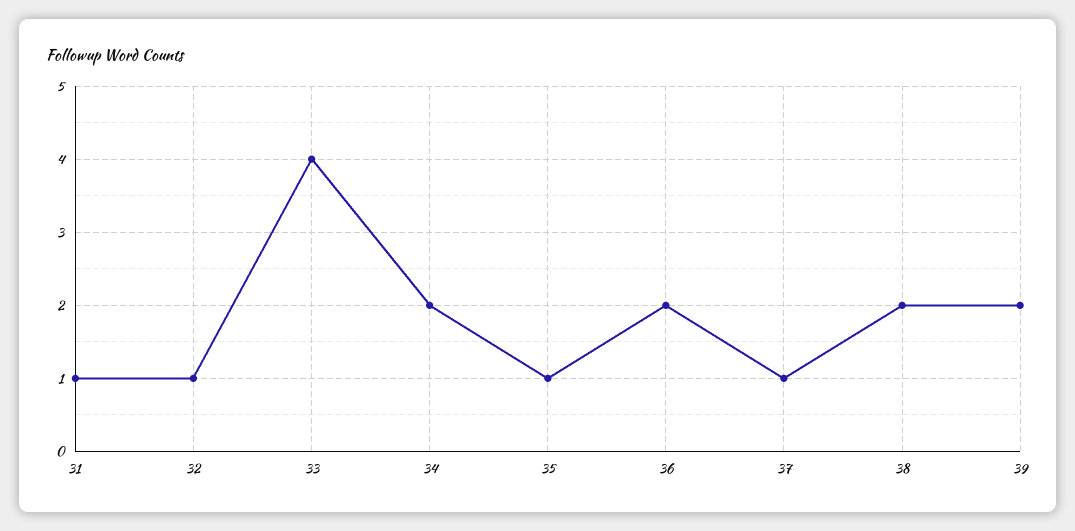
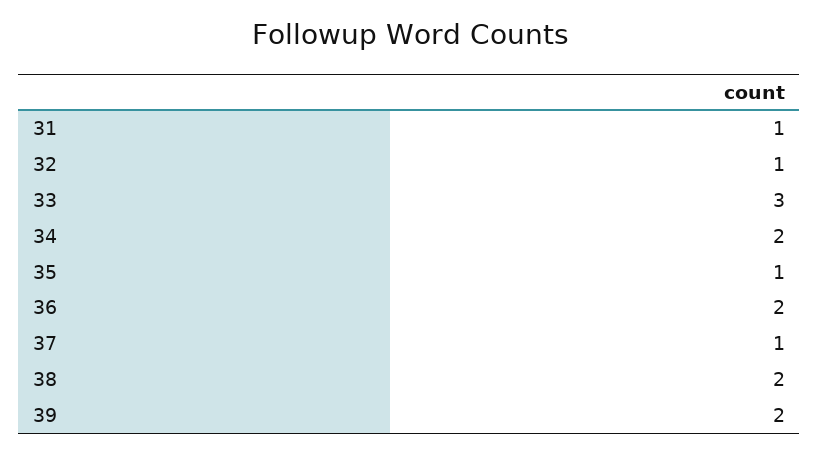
33: 4 -> 3

